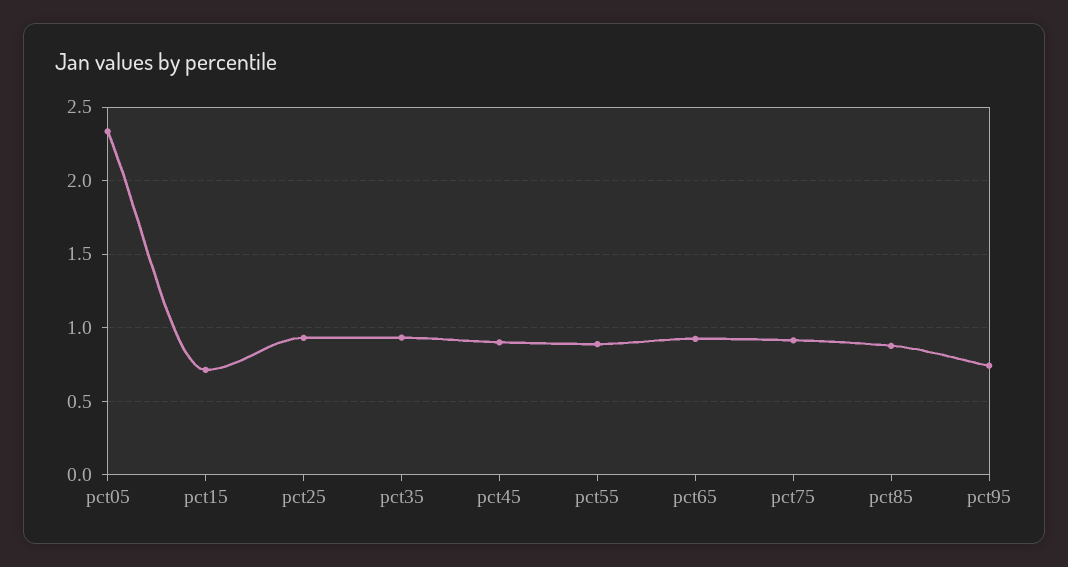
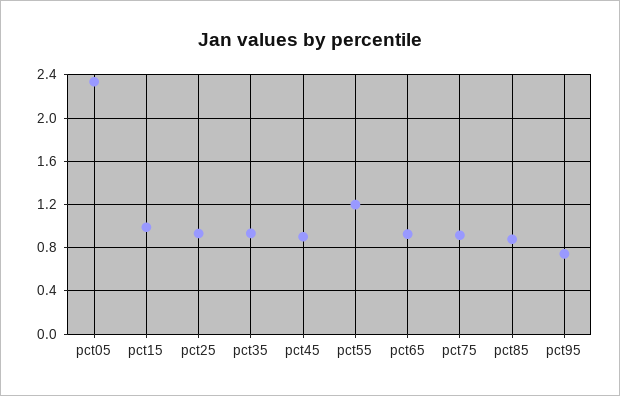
pct15: 0.7 -> 1
pct55: 0.9 -> 1.2

